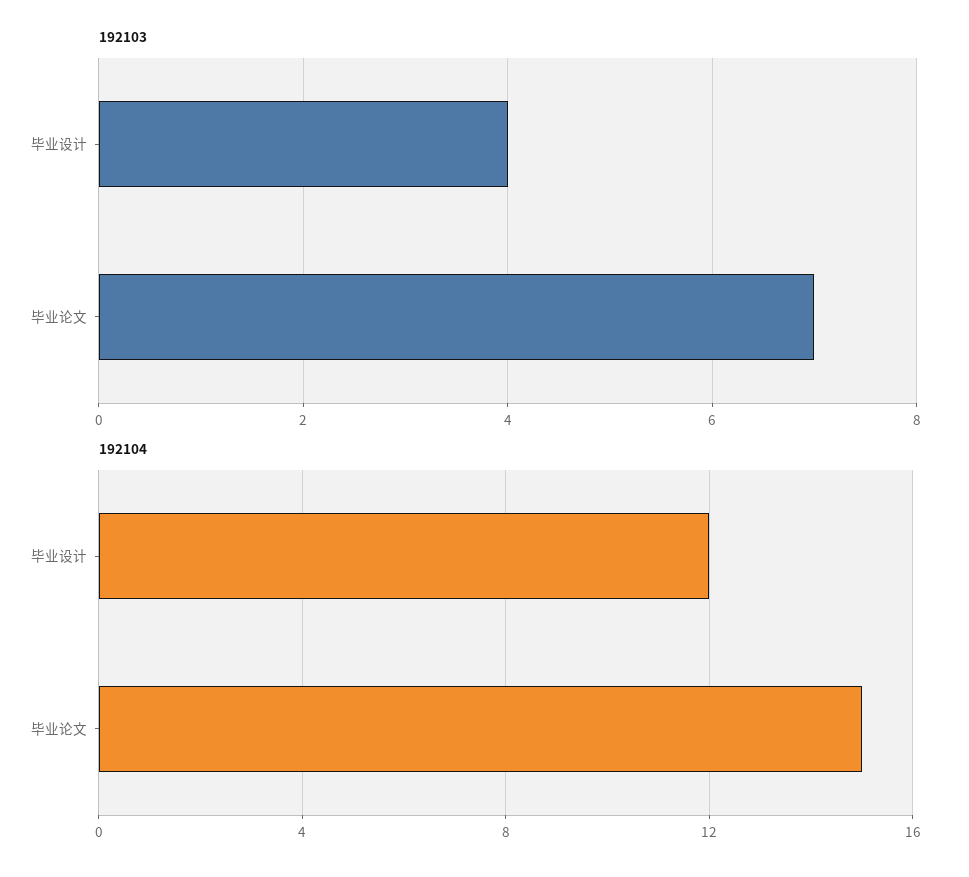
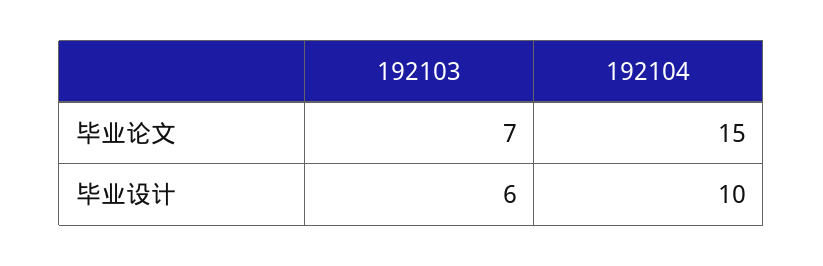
192103, 毕业设计: 4 -> 6
192104, 毕业设计: 12 -> 10

